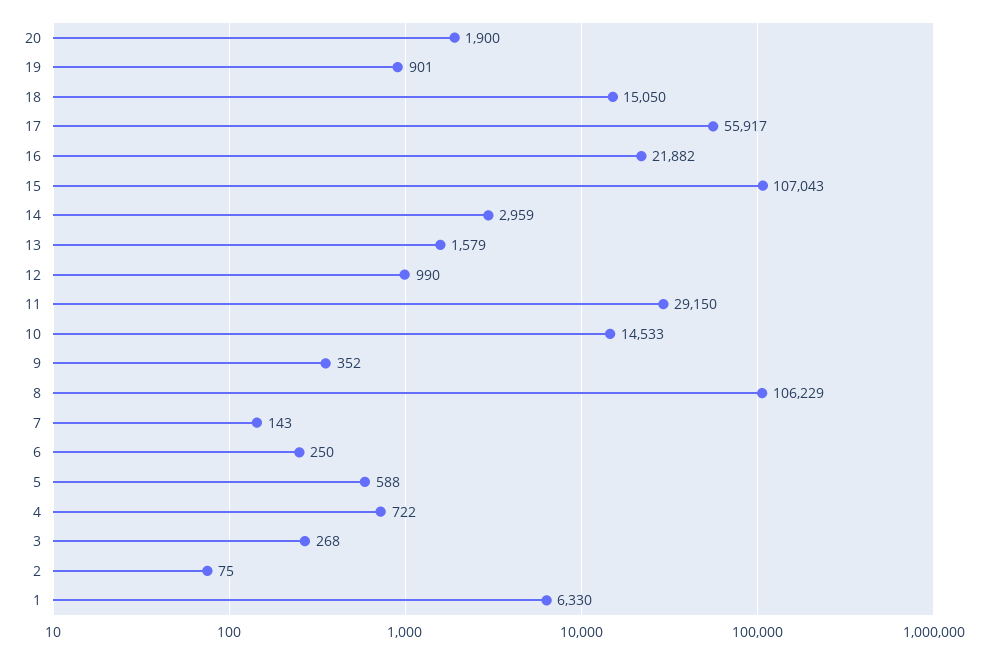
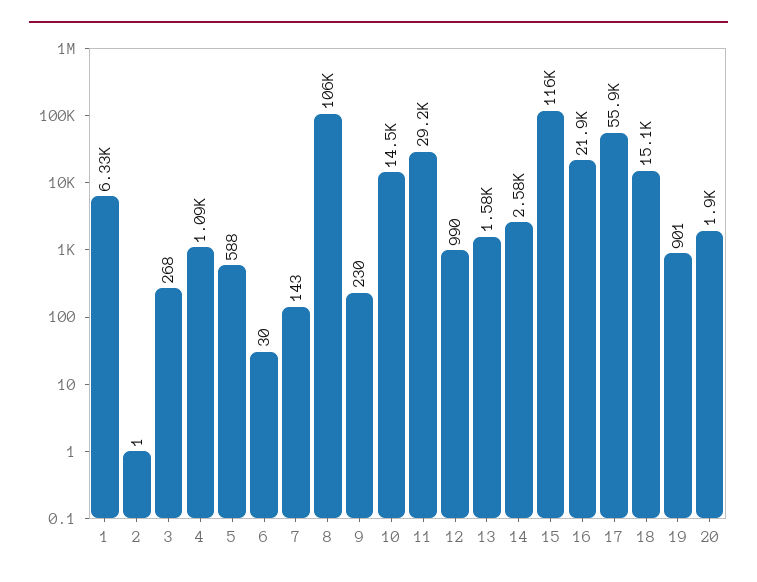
15: 107043 -> 116000
14: 2959 -> 2580
9: 352 -> 230
6: 250 -> 30
4: 722 -> 1090
2: 75 -> 1

